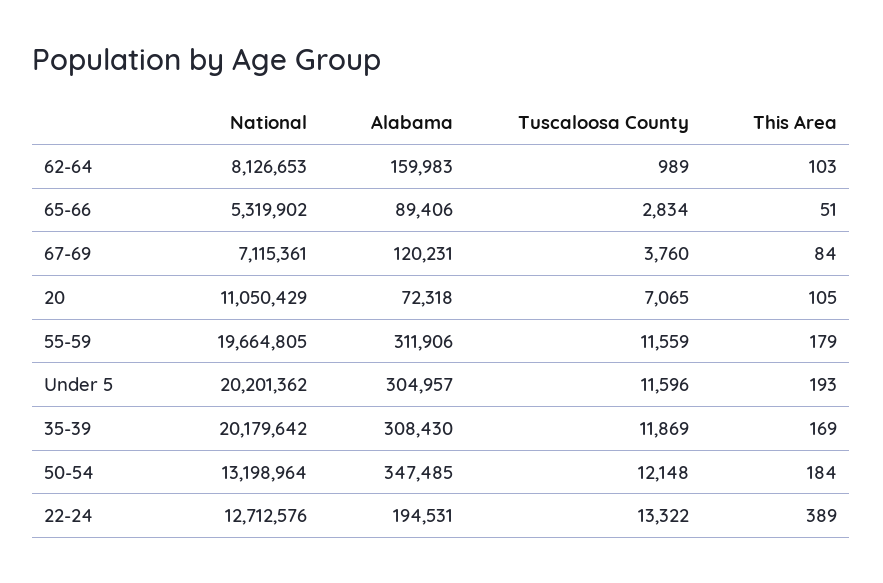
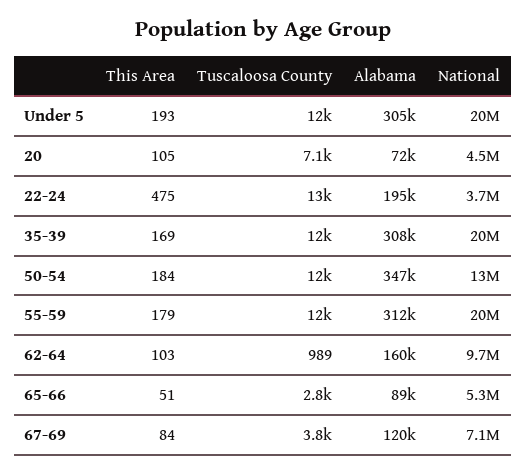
National, 62-64: 8126653 -> 9700000
National, 20: 11050429 -> 4500000
National, 22-24: 12712576 -> 3700000
This Area, 22-24: 389 -> 475

